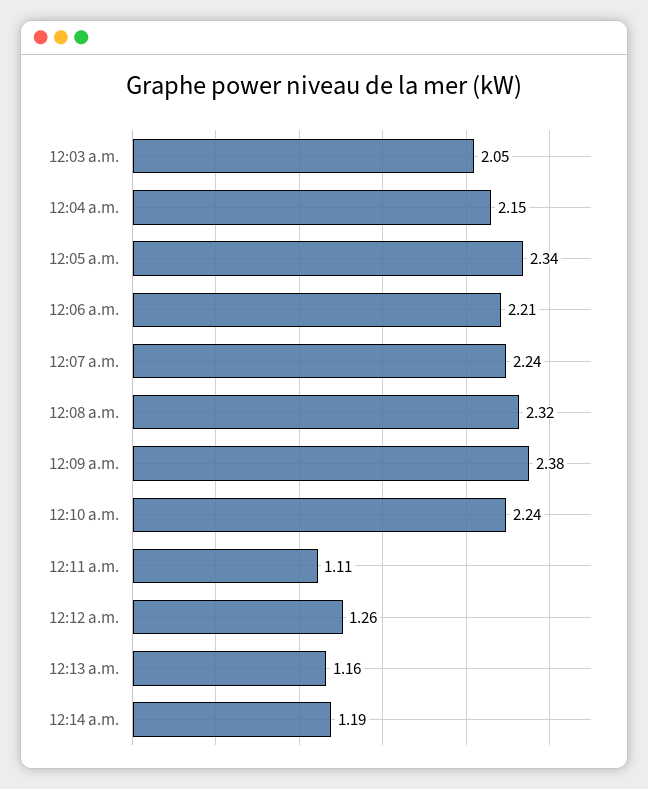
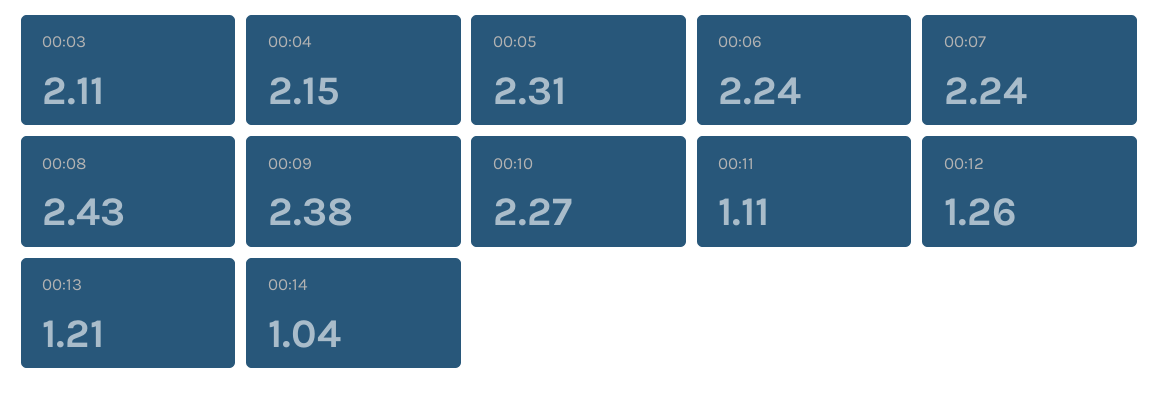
12:03 a.m.: 2.05 -> 2.11
12:05 a.m.: 2.34 -> 2.31
12:06 a.m.: 2.21 -> 2.24
12:08 a.m.: 2.32 -> 2.43
12:10 a.m.: 2.24 -> 2.27
12:13 a.m.: 1.16 -> 1.21
12:14 a.m.: 1.19 -> 1.04

